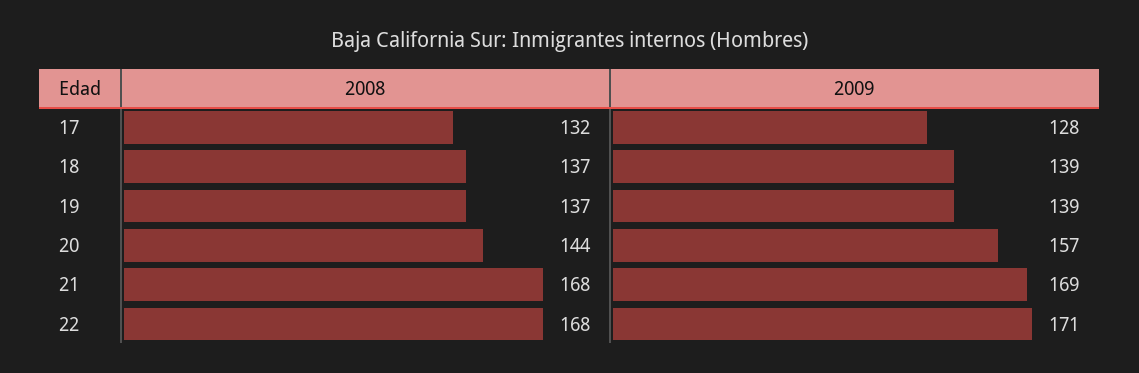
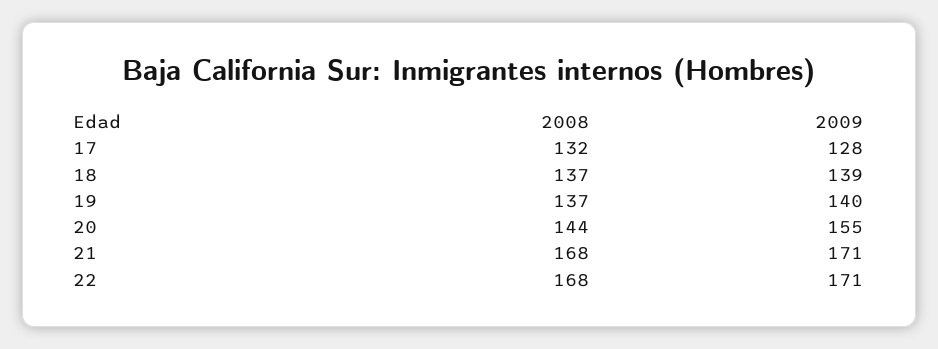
2009, 19: 139 -> 140
2009, 20: 157 -> 155
2009, 21: 169 -> 171

